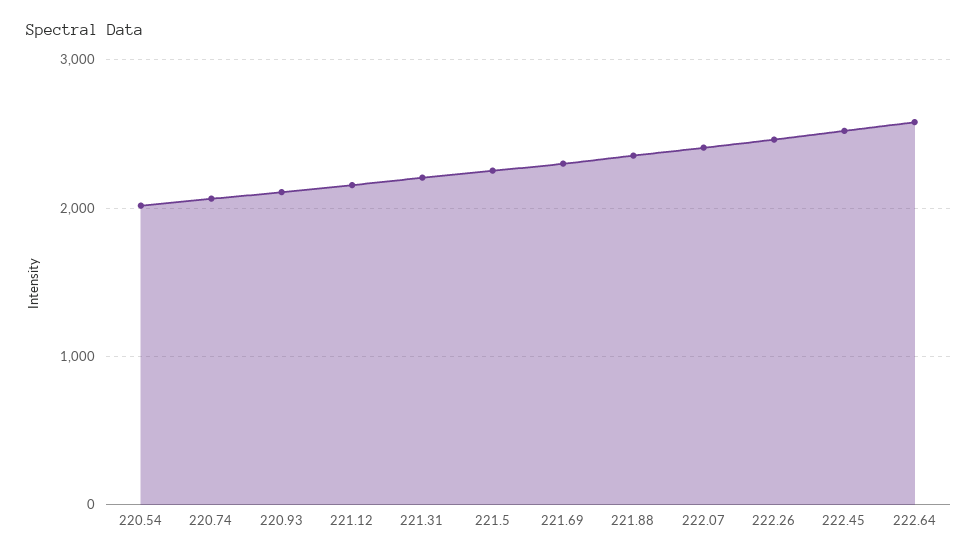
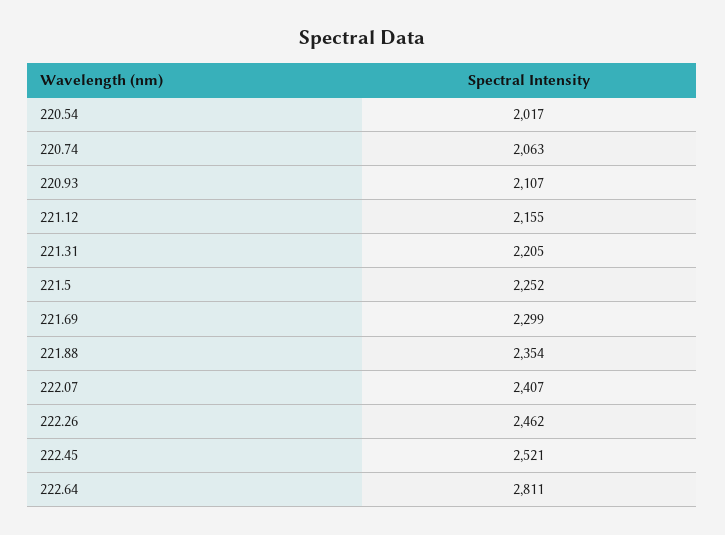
222.64: 2600 -> 2811

